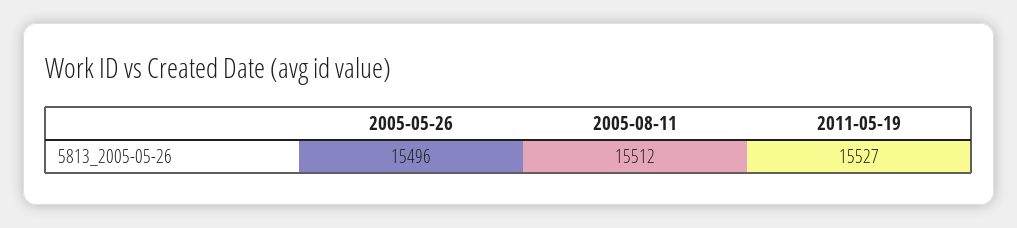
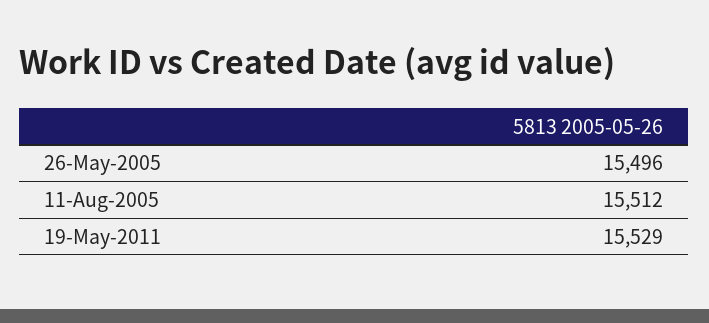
2011-05-19: 15527 -> 15529

